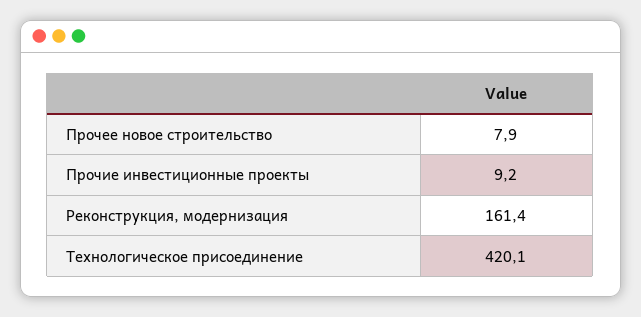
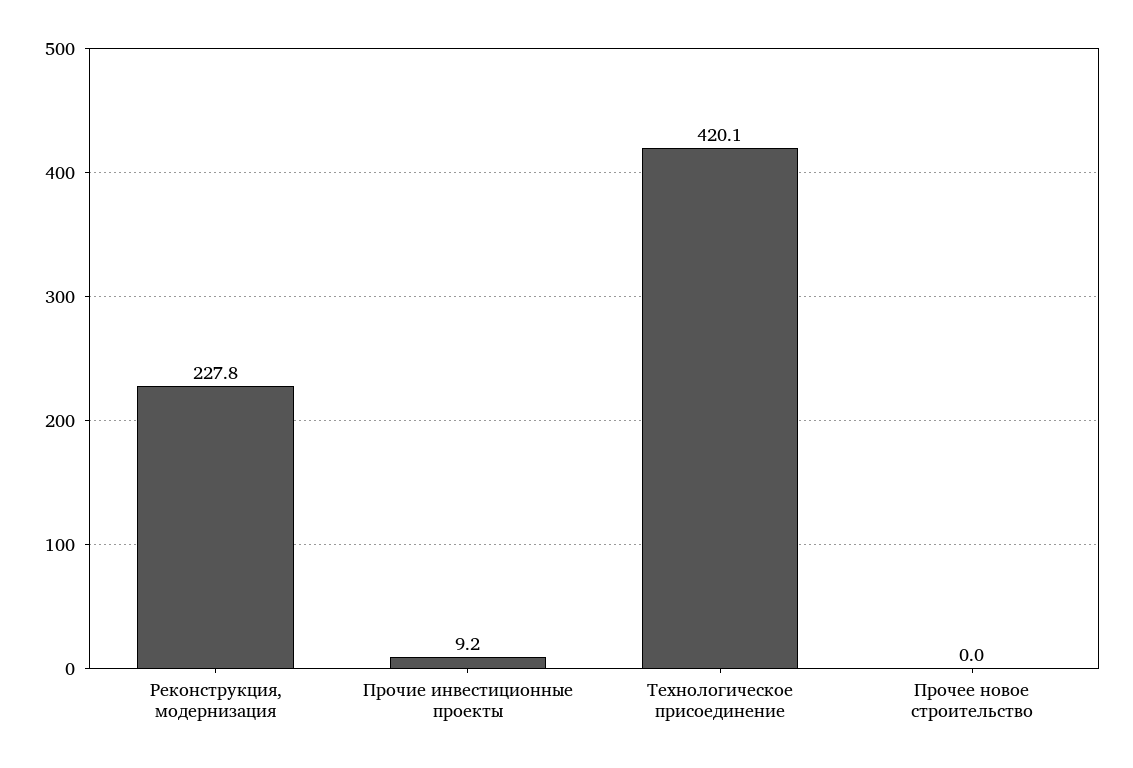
Прочее новое строительство: 7.9 -> 0
Реконструкция, модернизация: 161.4 -> 227.8

